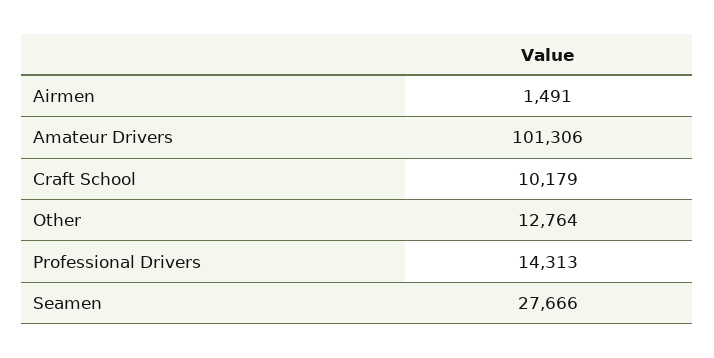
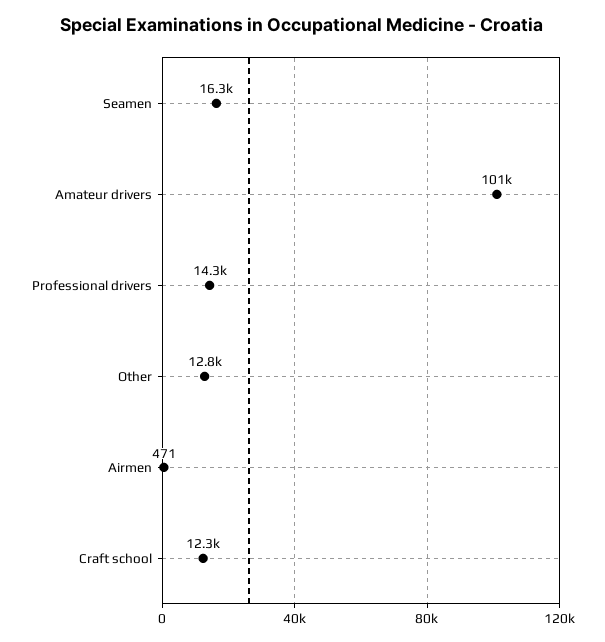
Airmen: 1491 -> 471
Craft School: 10179 -> 12300
Seamen: 27666 -> 16300

